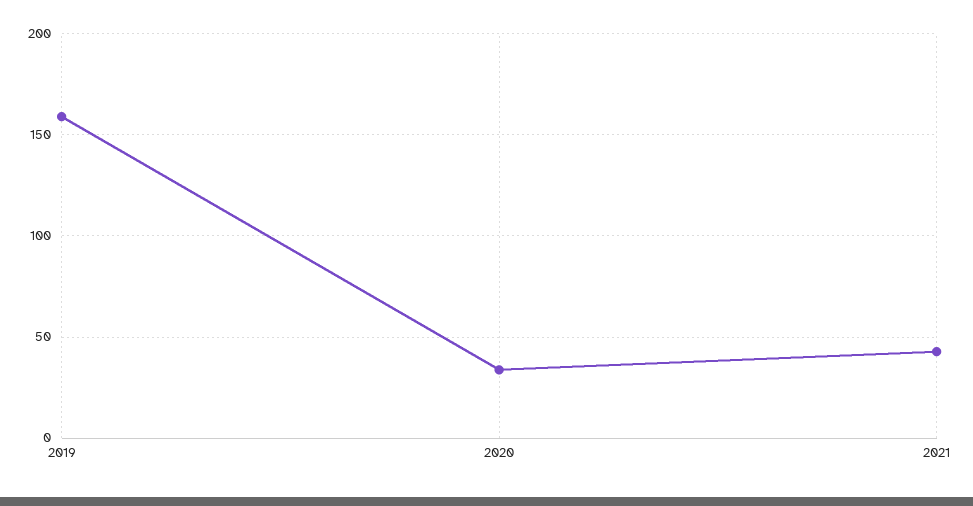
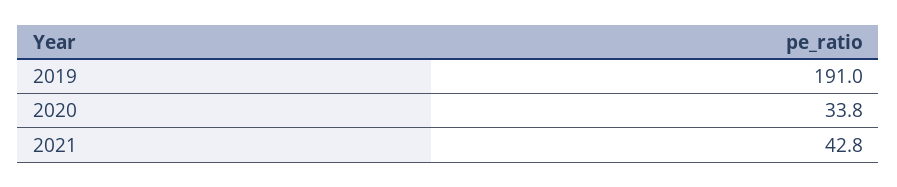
2019: 160 -> 191

